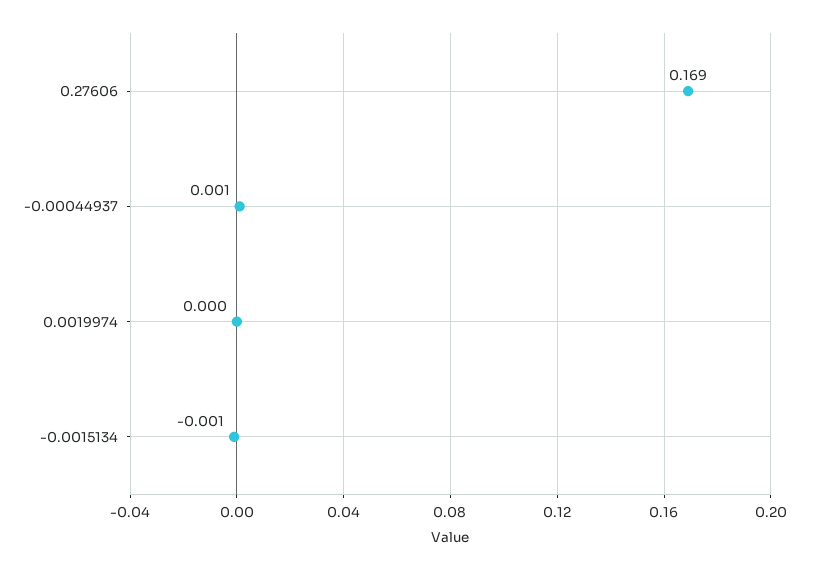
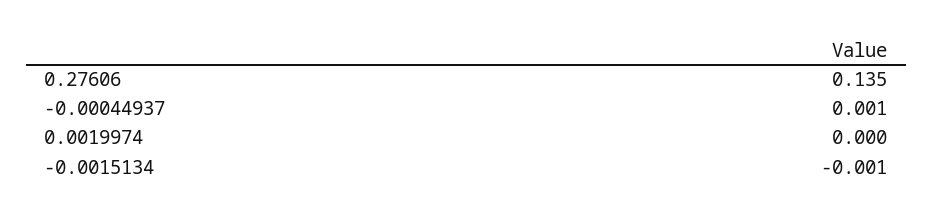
0.27606: 0.169 -> 0.135

